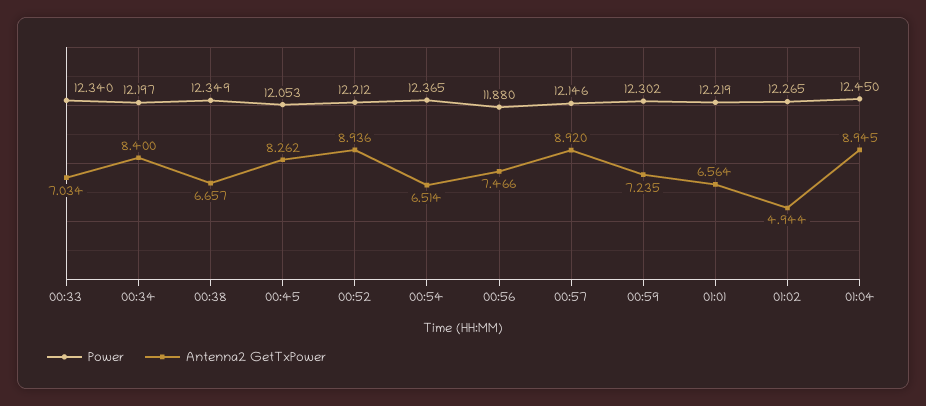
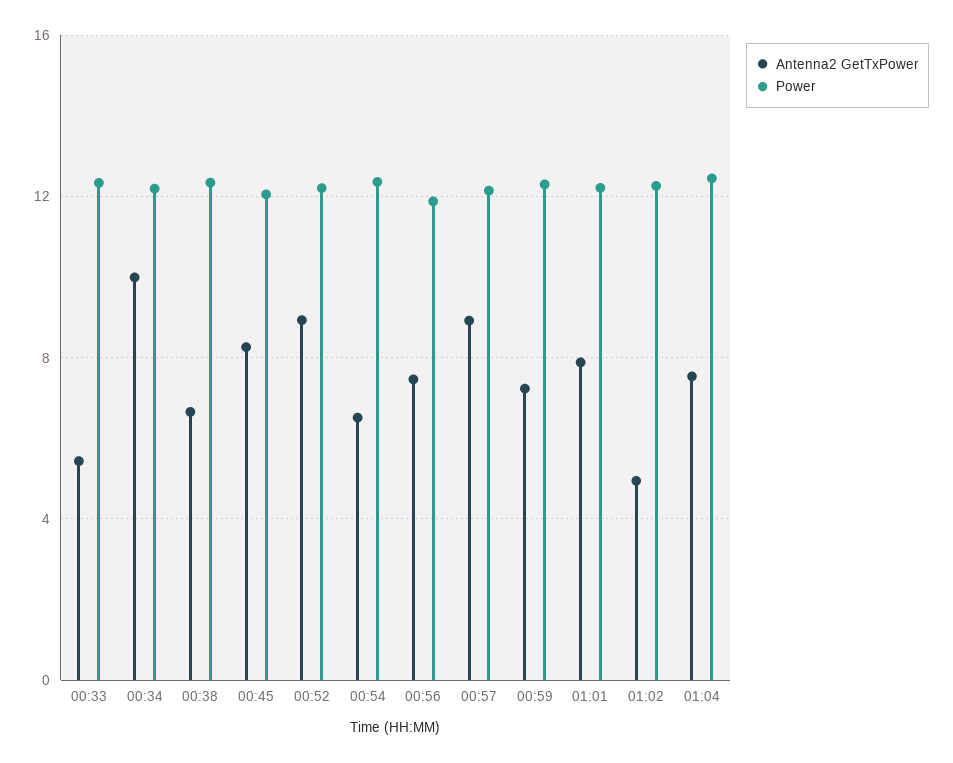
Antenna2 GetTxPower, 00:33: 7.034 -> 5.5
Antenna2 GetTxPower, 00:34: 8.4 -> 10
Antenna2 GetTxPower, 01:01: 6.564 -> 8
Antenna2 GetTxPower, 01:04: 8.945 -> 7.5

